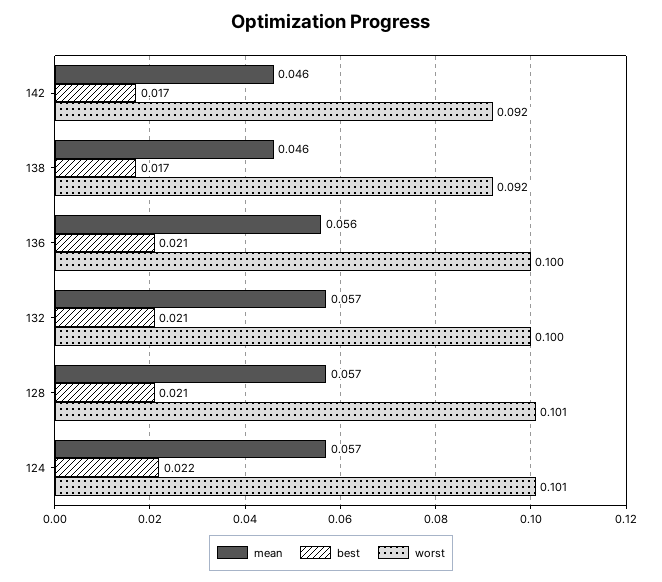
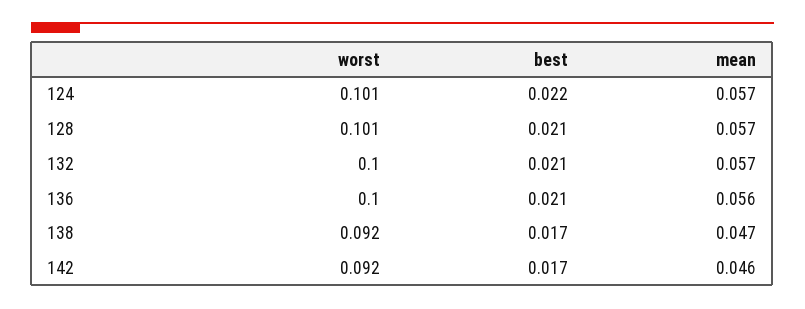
mean, 138: 0.046 -> 0.047

